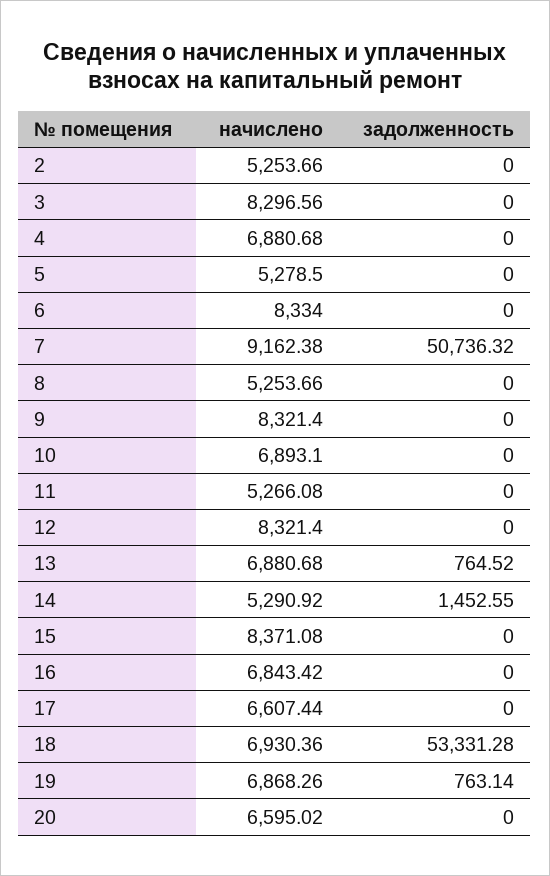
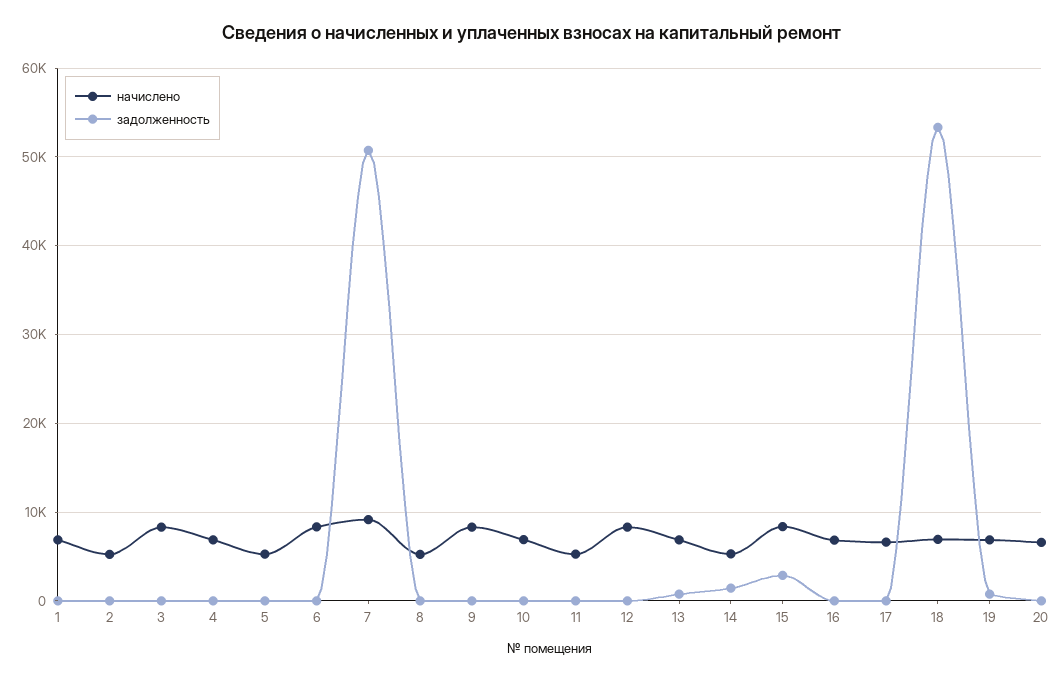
задолженность, 15: 0 -> 3000
начислено, 1: none -> 7000
задолженность, 1: none -> 0

